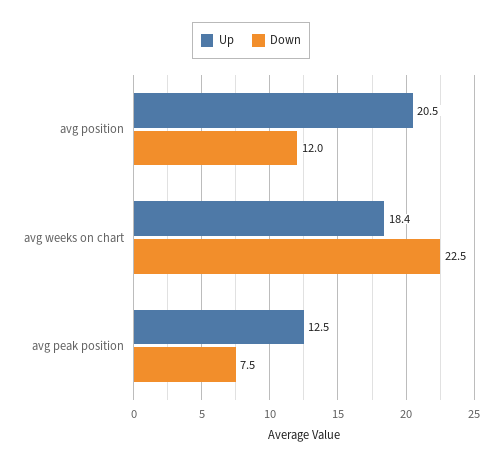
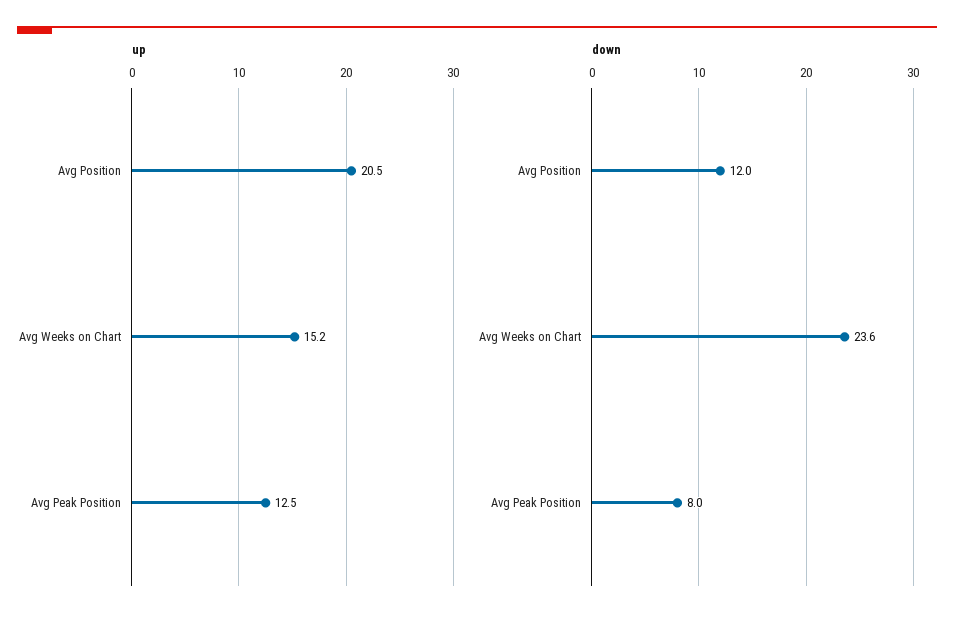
Up, avg weeks on chart: 18.4 -> 15.2
Down, avg weeks on chart: 22.5 -> 23.6
Down, avg peak position: 7.5 -> 8

